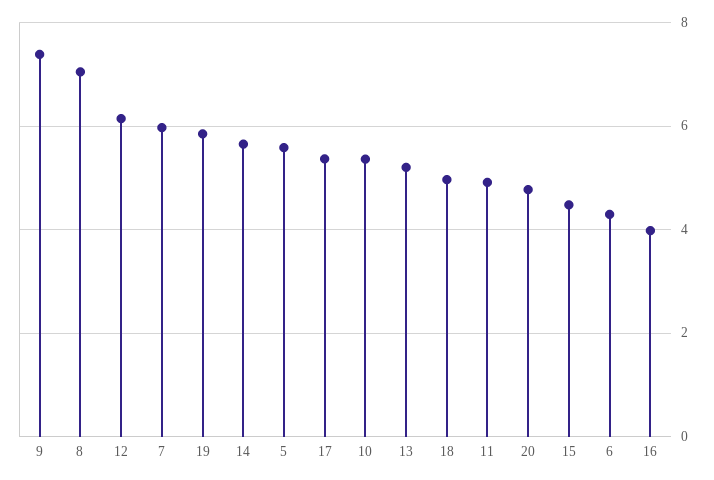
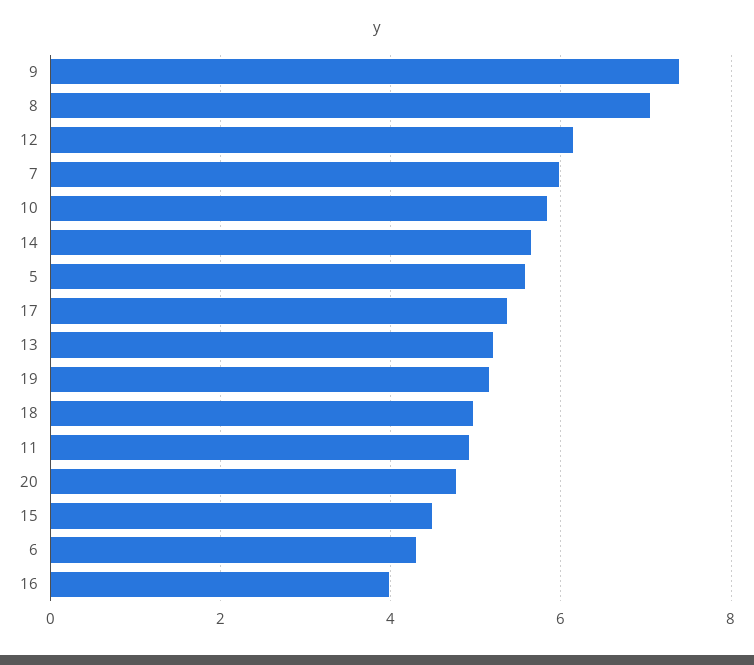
19: 5.8 -> 5.2
10: 5.4 -> 5.8

